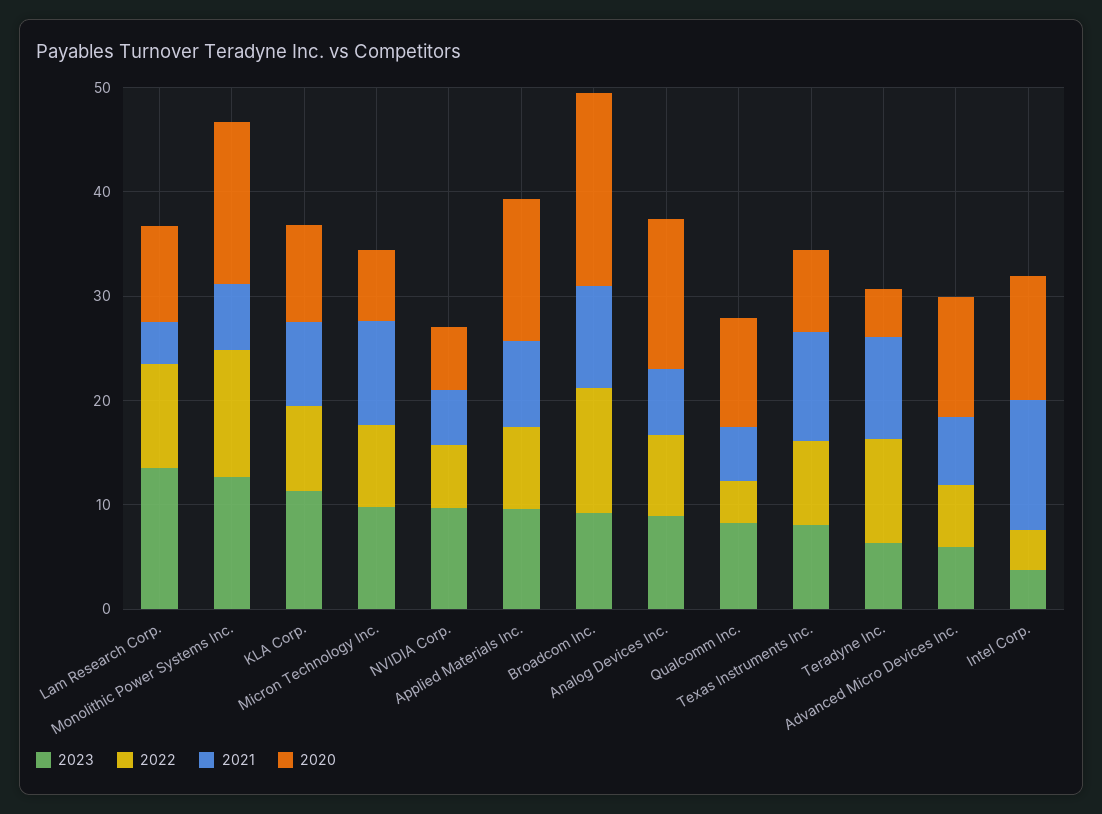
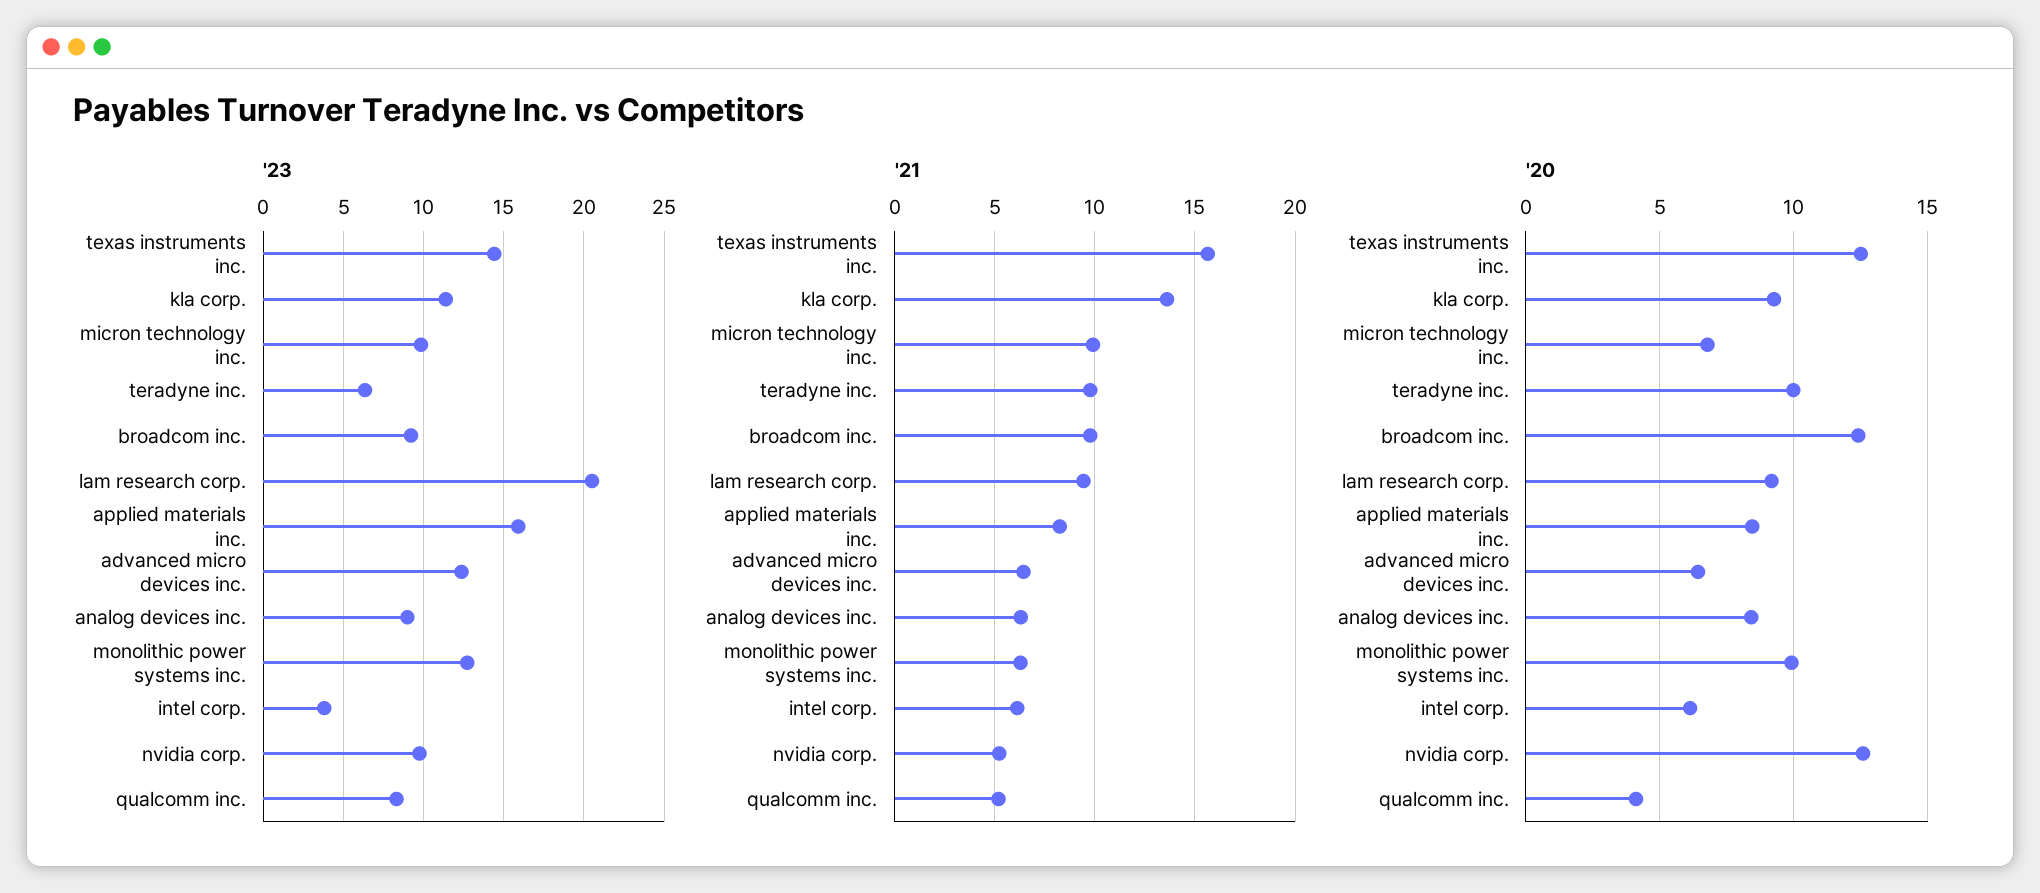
2023, Lam Research Corp.: 14 -> 20.5
2022, Lam Research Corp.: 10 -> none
2021, Lam Research Corp.: 4 -> 9.5
2022, Monolithic Power Systems Inc.: 12 -> none
2020, Monolithic Power Systems Inc.: 16 -> 10
2022, KLA Corp.: 8 -> none
2021, KLA Corp.: 8 -> 13.5
2022, Micron Technology Inc.: 8 -> none
2022, NVIDIA Corp.: 6 -> none
2020, NVIDIA Corp.: 6 -> 12.5
2023, Applied Materials Inc.: 10 -> 16
2022, Applied Materials Inc.: 8 -> none
2020, Applied Materials Inc.: 14 -> 8.5
2022, Broadcom Inc.: 12 -> none
2020, Broadcom Inc.: 18 -> 12.5
2022, Analog Devices Inc.: 8 -> none
2020, Analog Devices Inc.: 14 -> 8.5
2022, Qualcomm Inc.: 4 -> none
2020, Qualcomm Inc.: 10 -> 4
2023, Texas Instruments Inc.: 8 -> 14.5
2022, Texas Instruments Inc.: 8 -> none
2021, Texas Instruments Inc.: 10 -> 15.5
2020, Texas Instruments Inc.: 8 -> 12.5
2022, Teradyne Inc.: 10 -> none
2020, Teradyne Inc.: 4 -> 10
2023, Advanced Micro Devices Inc.: 6 -> 12.5
2022, Advanced Micro Devices Inc.: 6 -> none
2020, Advanced Micro Devices Inc.: 12 -> 6.5
2022, Intel Corp.: 4 -> none
2021, Intel Corp.: 12 -> 6
2020, Intel Corp.: 12 -> 6

